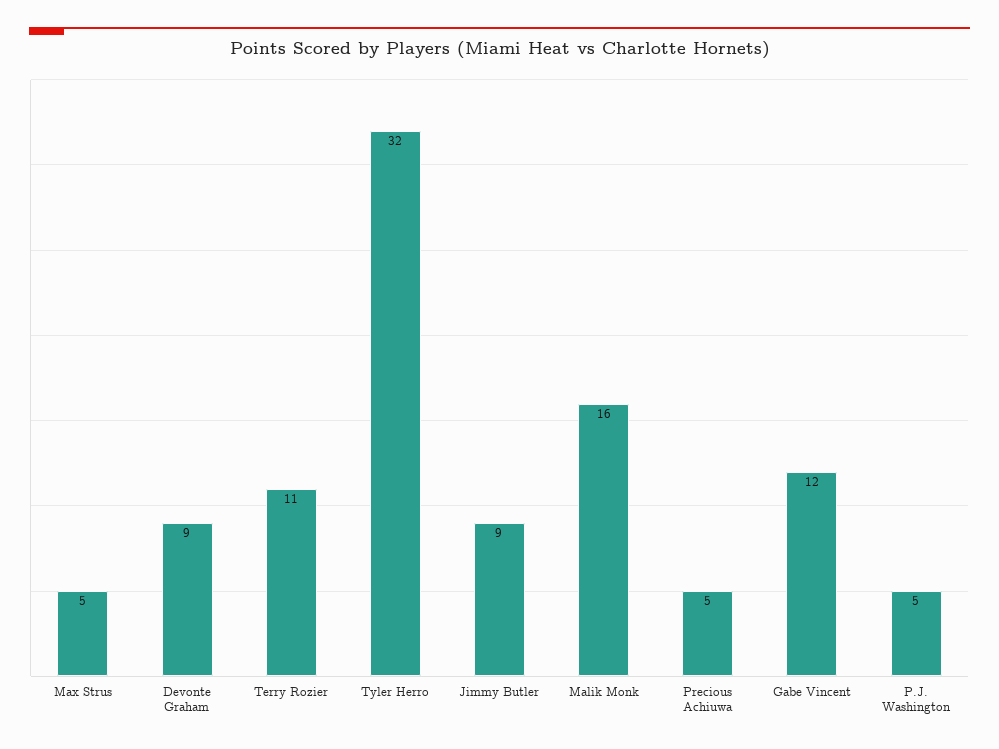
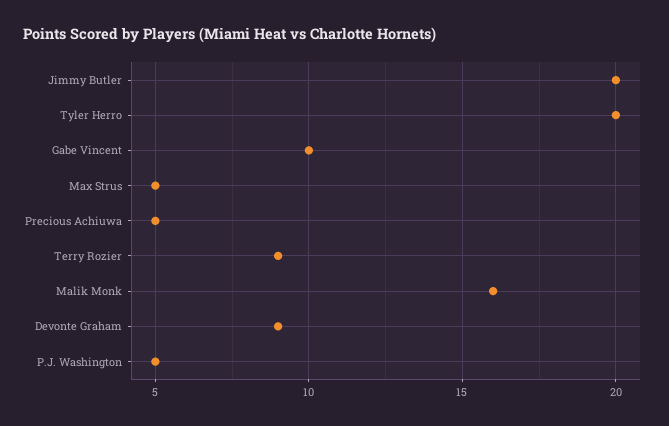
Terry Rozier: 11 -> 9
Tyler Herro: 32 -> 20
Jimmy Butler: 9 -> 20
Gabe Vincent: 12 -> 10

